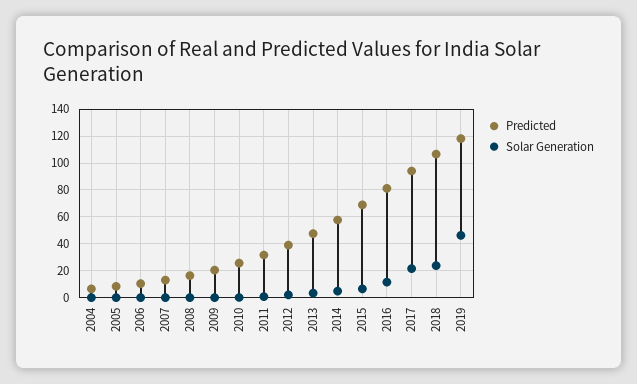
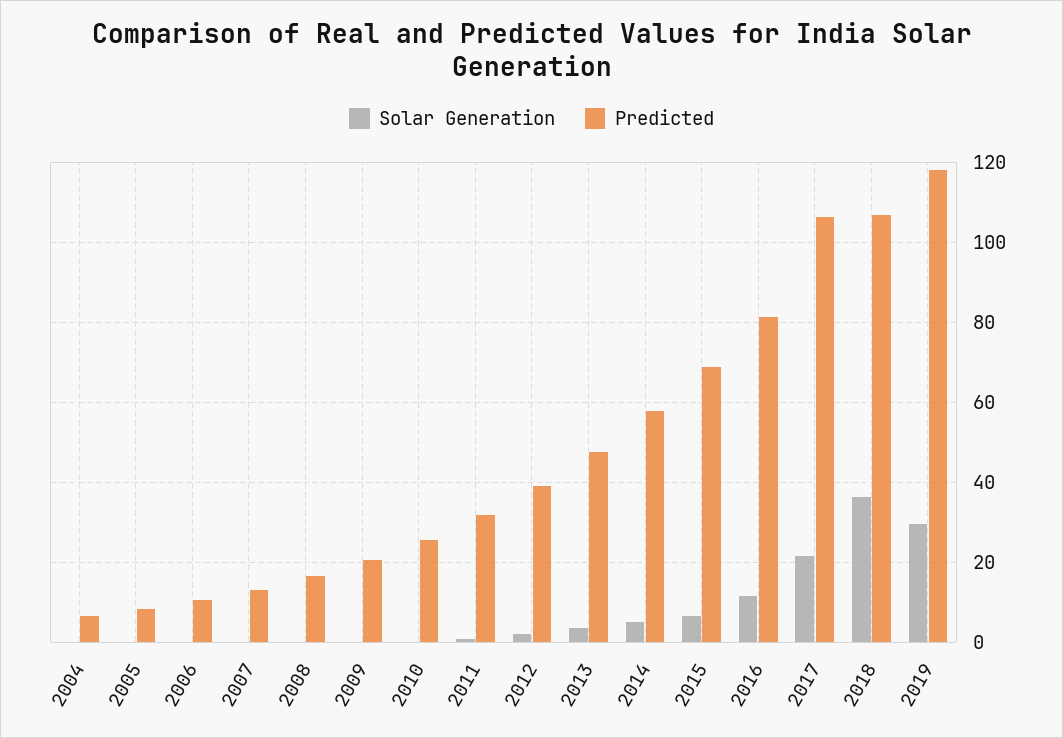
Predicted, 2017: 95 -> 106
Solar Generation, 2018: 25 -> 36
Solar Generation, 2019: 45 -> 30

